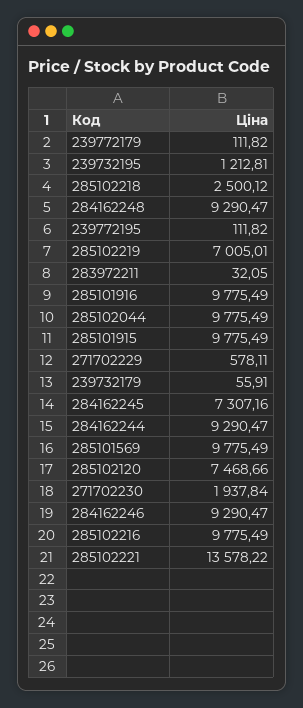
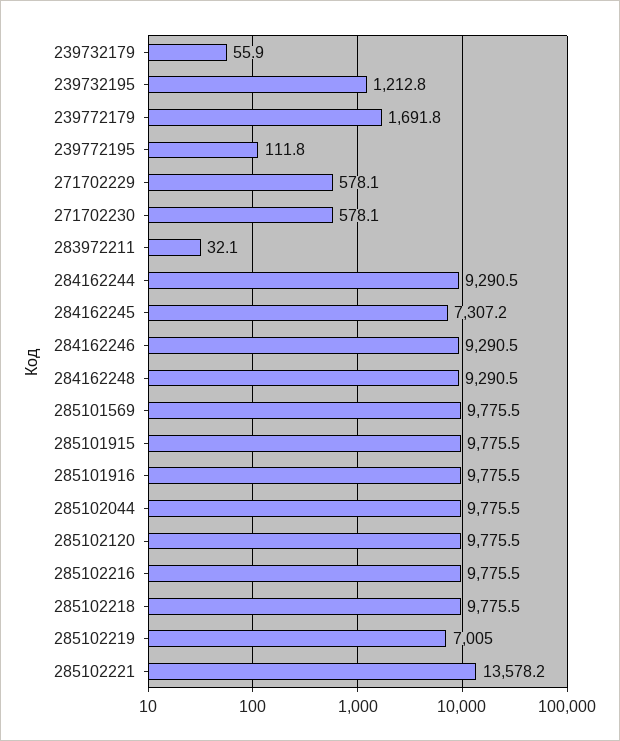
239772179: 111.82 -> 1691.8
285102218: 2500.12 -> 9775.5
285102120: 7468.66 -> 9775.5
271702230: 1937.84 -> 578.1

